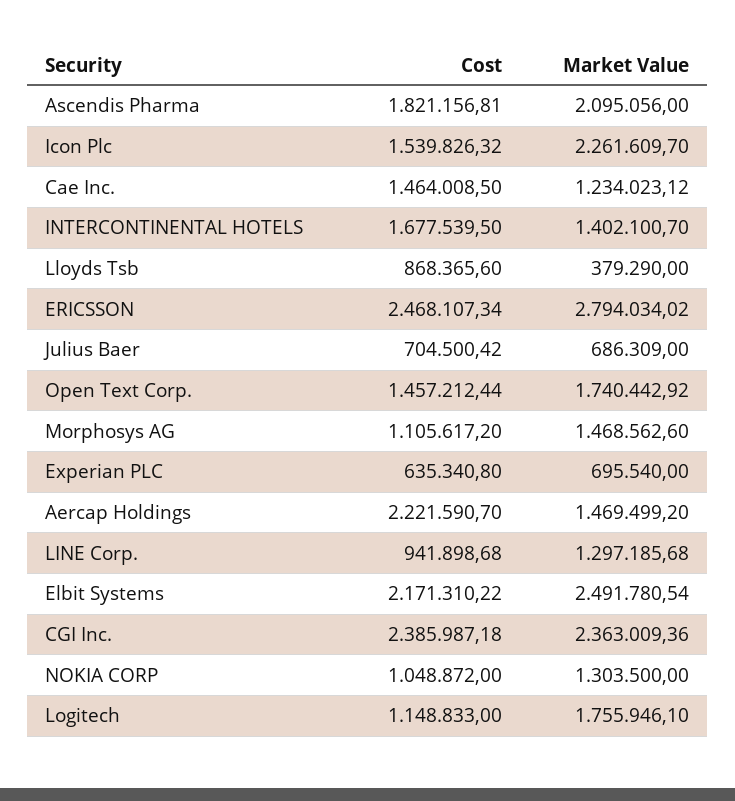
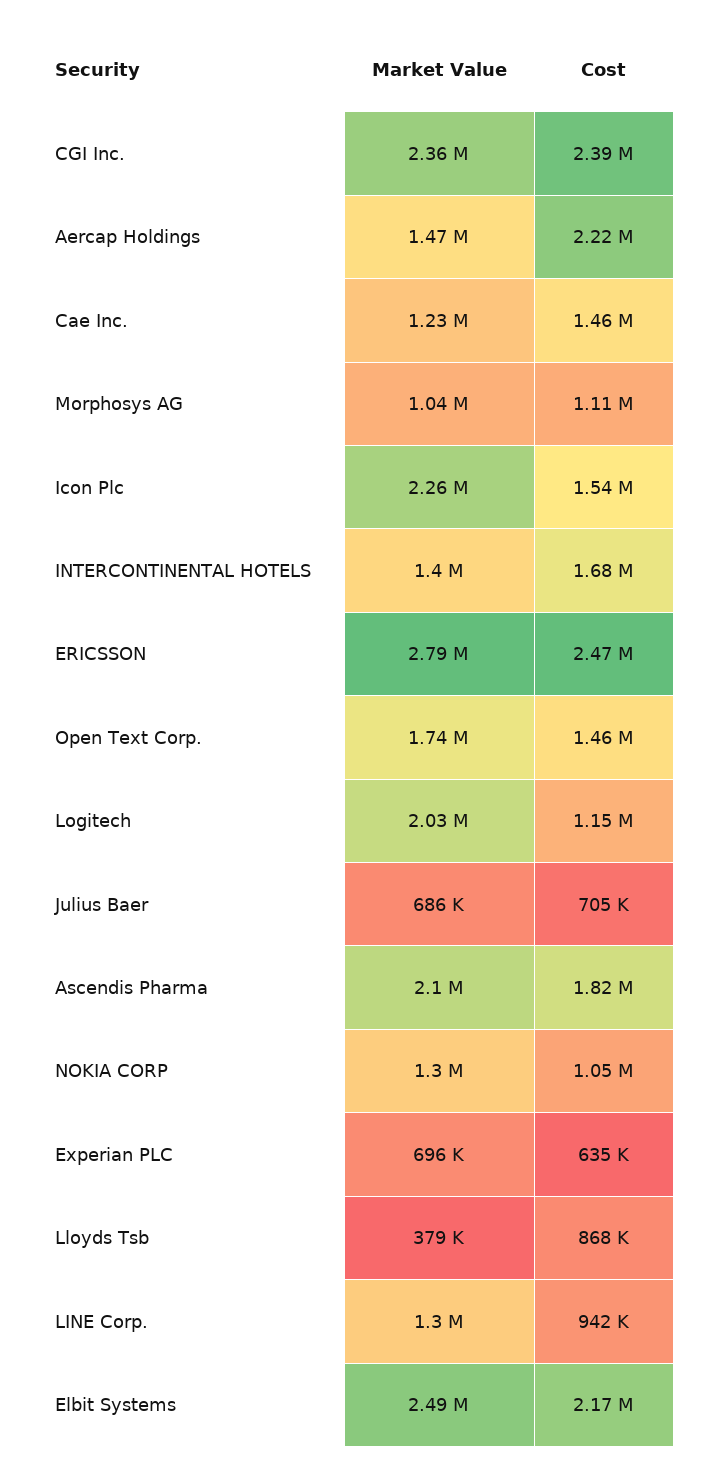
Market Value, Morphosys AG: 1468562.6 -> 1040000
Market Value, Logitech: 1755946.1 -> 2030000

